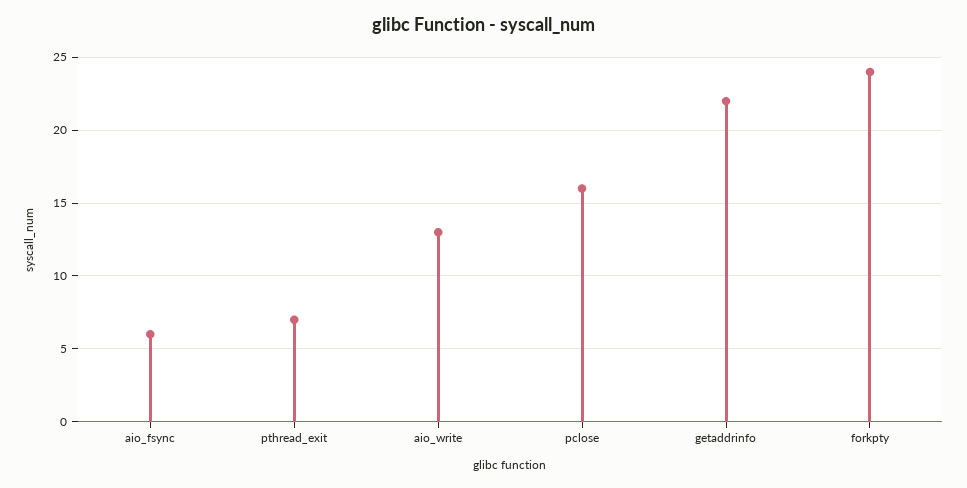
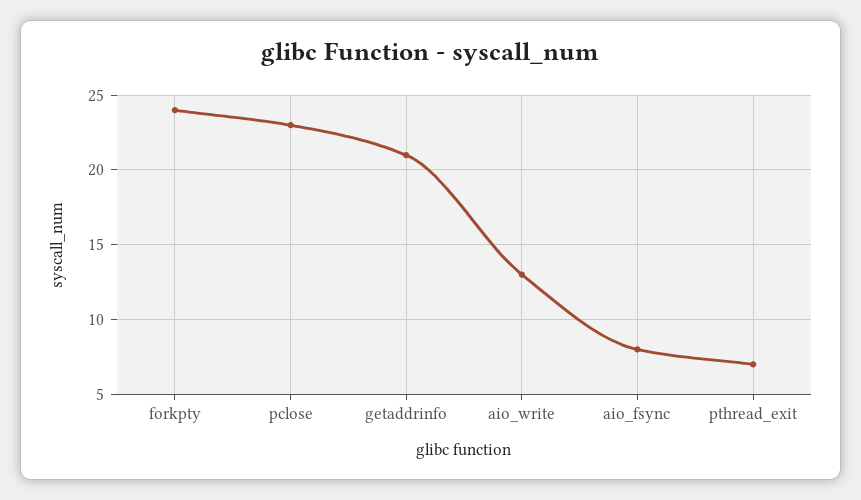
aio_fsync: 6 -> 8
pclose: 16 -> 23
getaddrinfo: 22 -> 21

